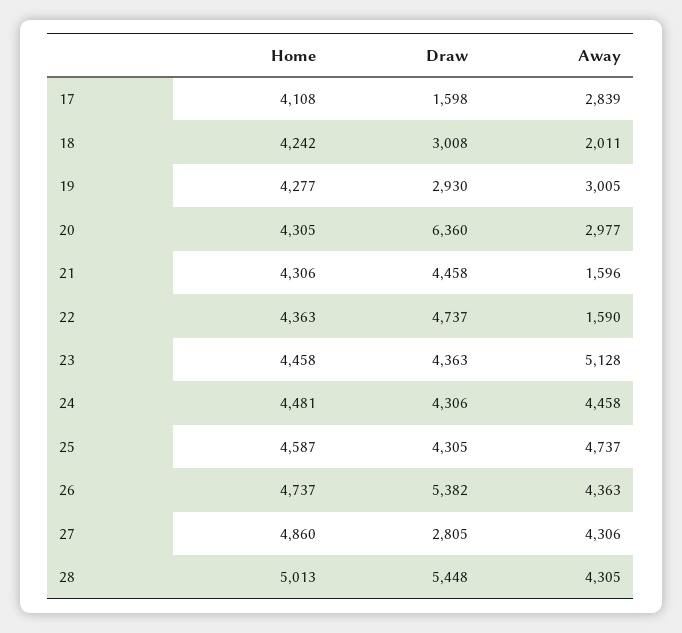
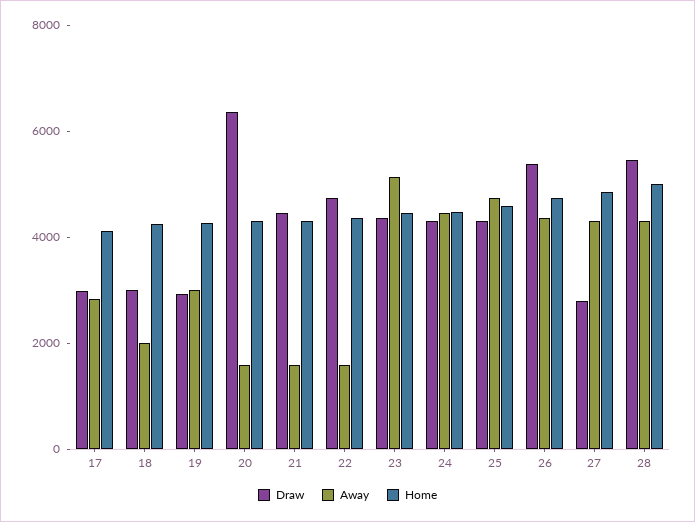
Draw, 17: 1598 -> 3000
Away, 20: 2977 -> 1500

